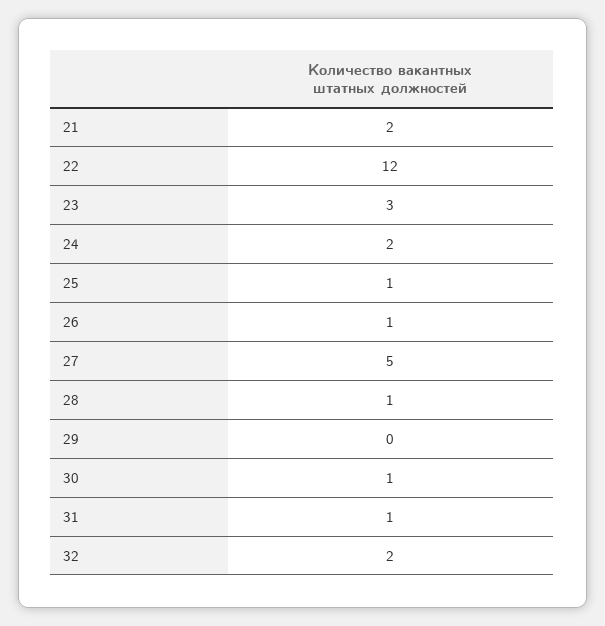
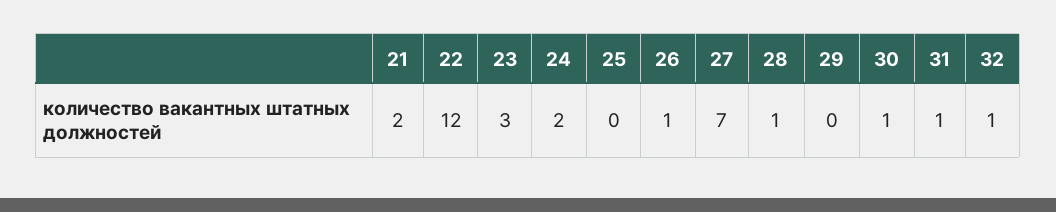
25: 1 -> 0
27: 5 -> 7
32: 2 -> 1

